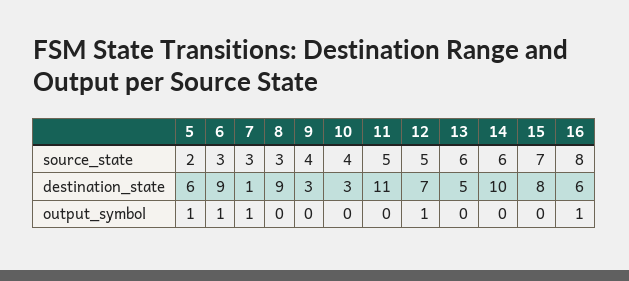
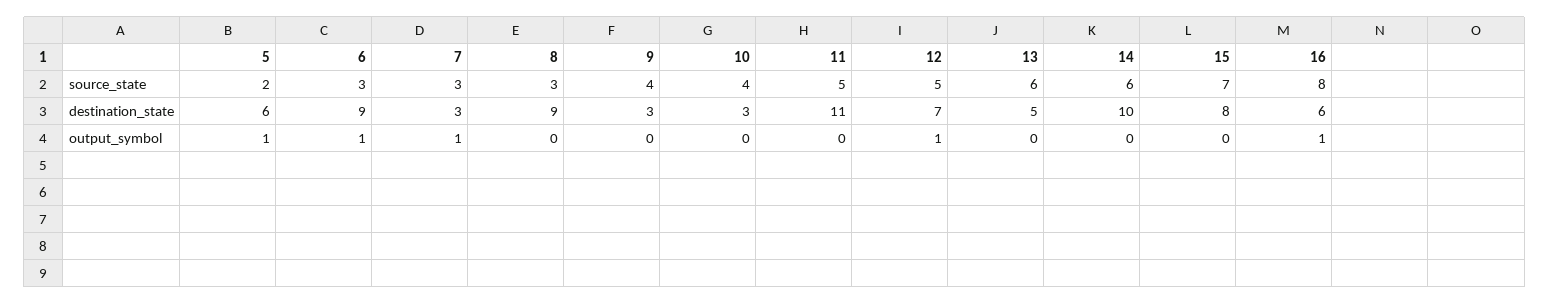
7, destination_state: 1 -> 3

